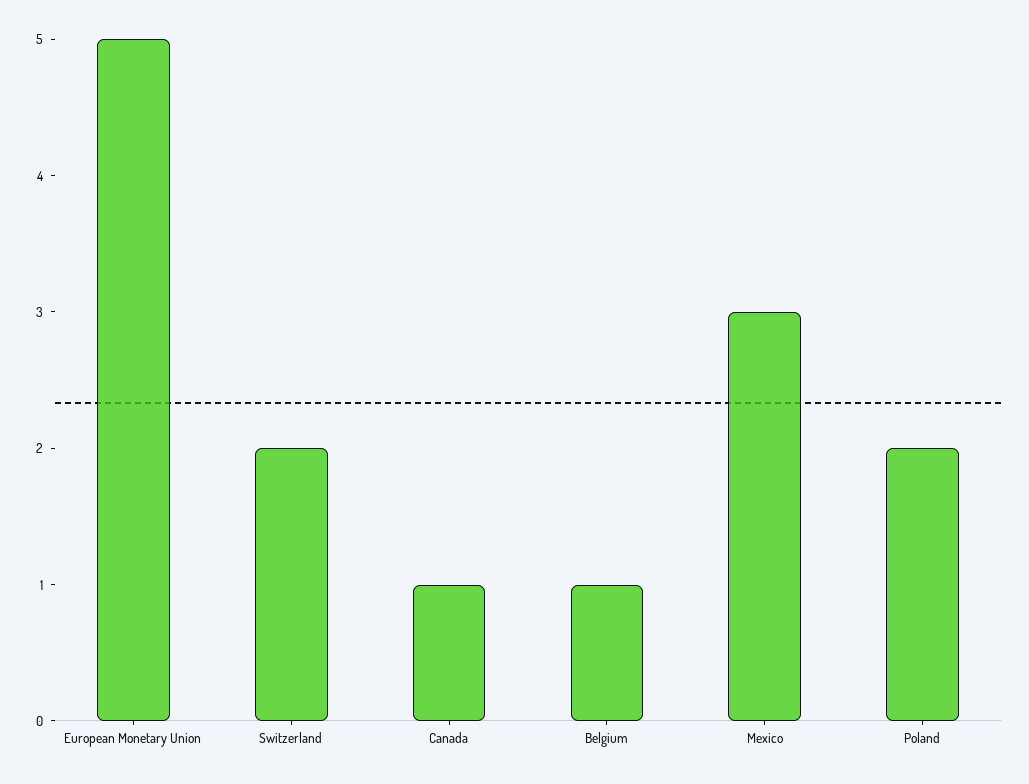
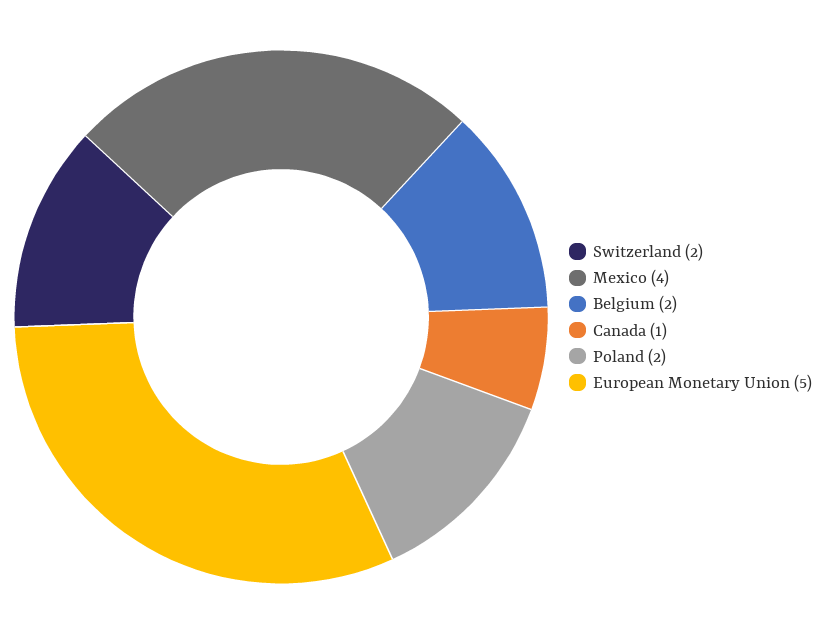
Belgium: 1 -> 2
Mexico: 3 -> 4

